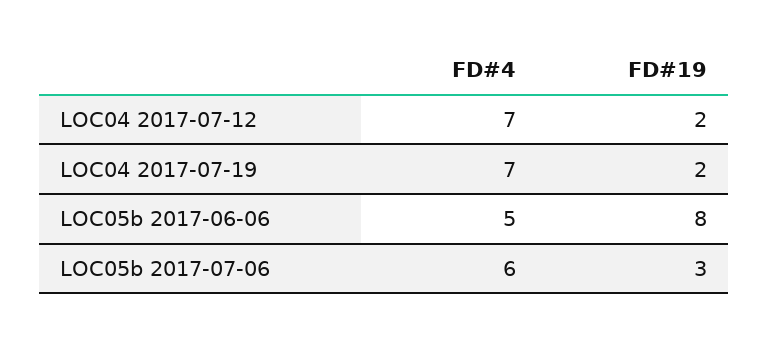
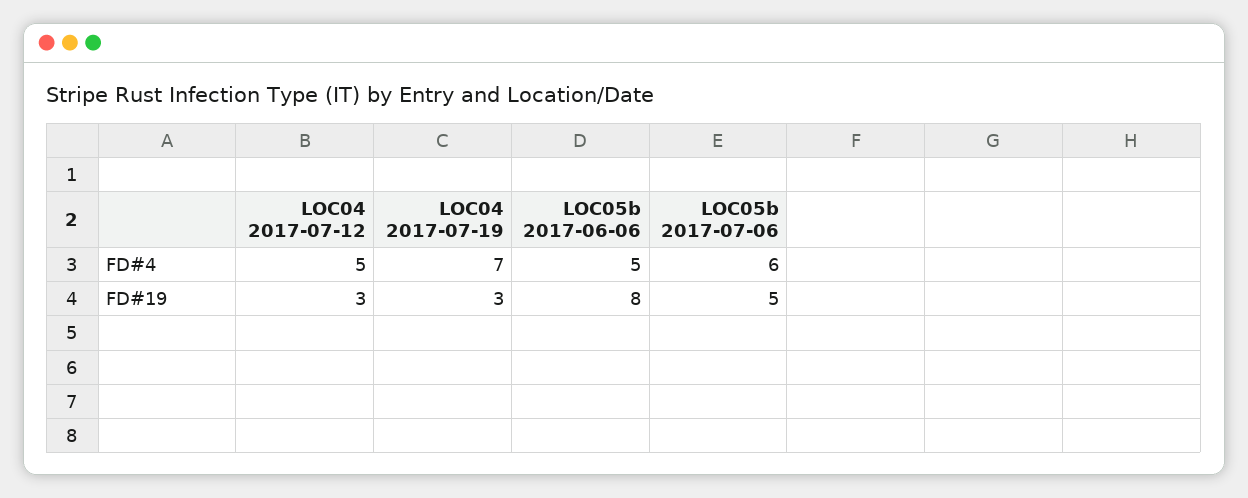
FD#4, LOC04 2017-07-12: 7 -> 5
FD#19, LOC04 2017-07-12: 2 -> 3
FD#19, LOC04 2017-07-19: 2 -> 3
FD#19, LOC05b 2017-07-06: 3 -> 5

